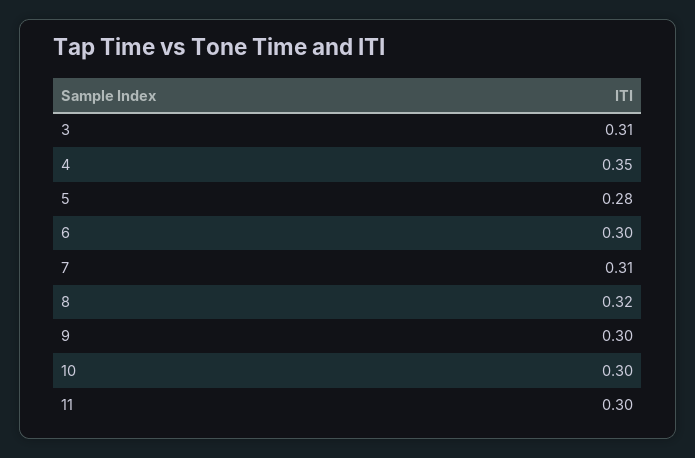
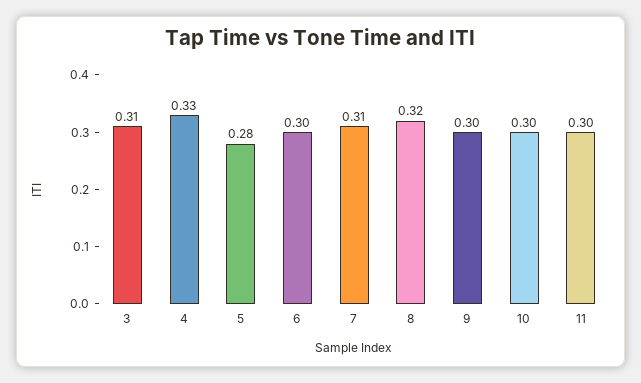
4: 0.35 -> 0.33

